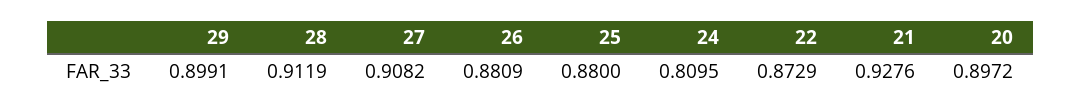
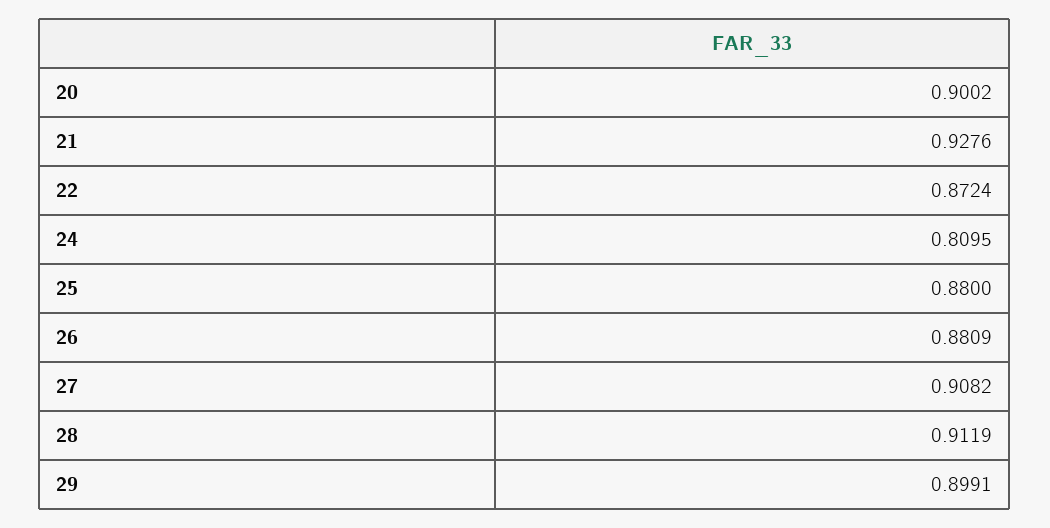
22: 0.8729 -> 0.8724
20: 0.8972 -> 0.9002

